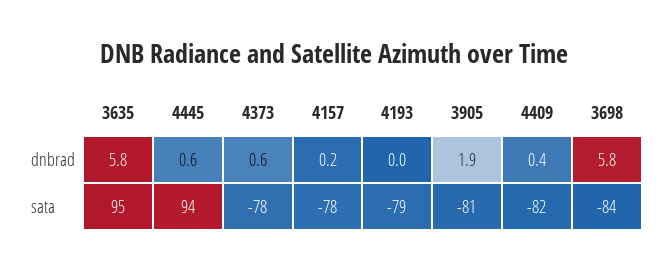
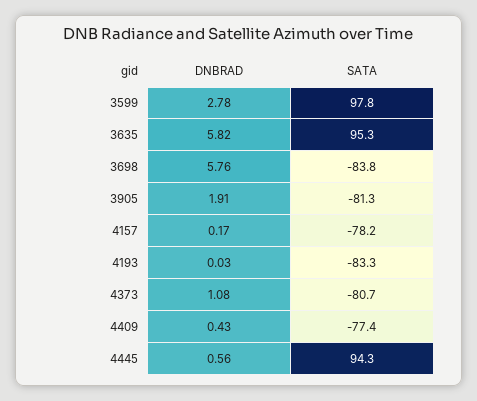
4373, dnbrad: 0.6 -> 1.08
4373, sata: -78 -> -80.7
4193, sata: -79 -> -83.3
4409, sata: -82 -> -77.4
3599, dnbrad: none -> 2.78
3599, sata: none -> 97.8

